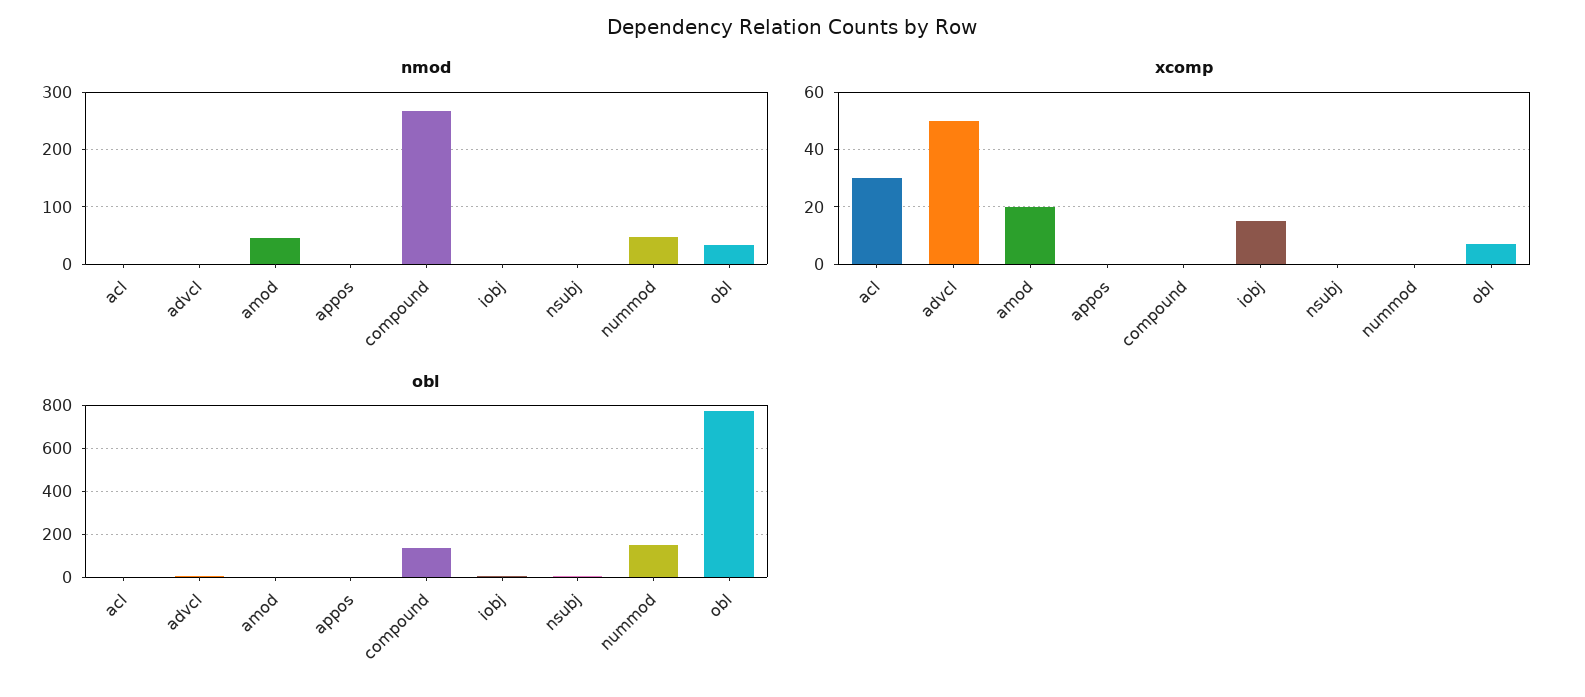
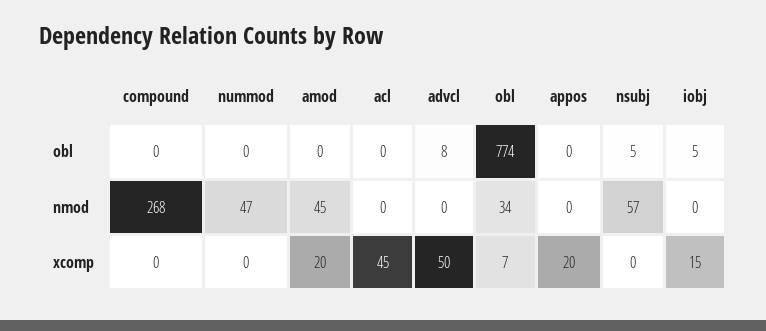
nmod, nsubj: 0 -> 57
xcomp, acl: 30 -> 45
xcomp, appos: 0 -> 20
obl, compound: 150 -> 0
obl, nummod: 150 -> 0

